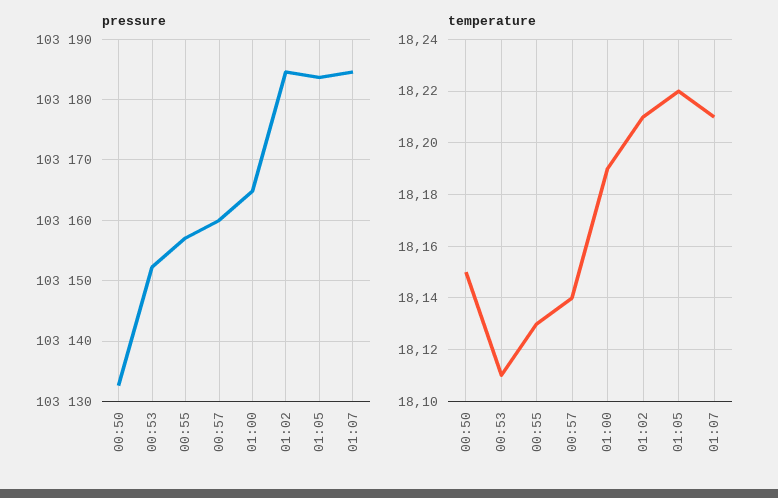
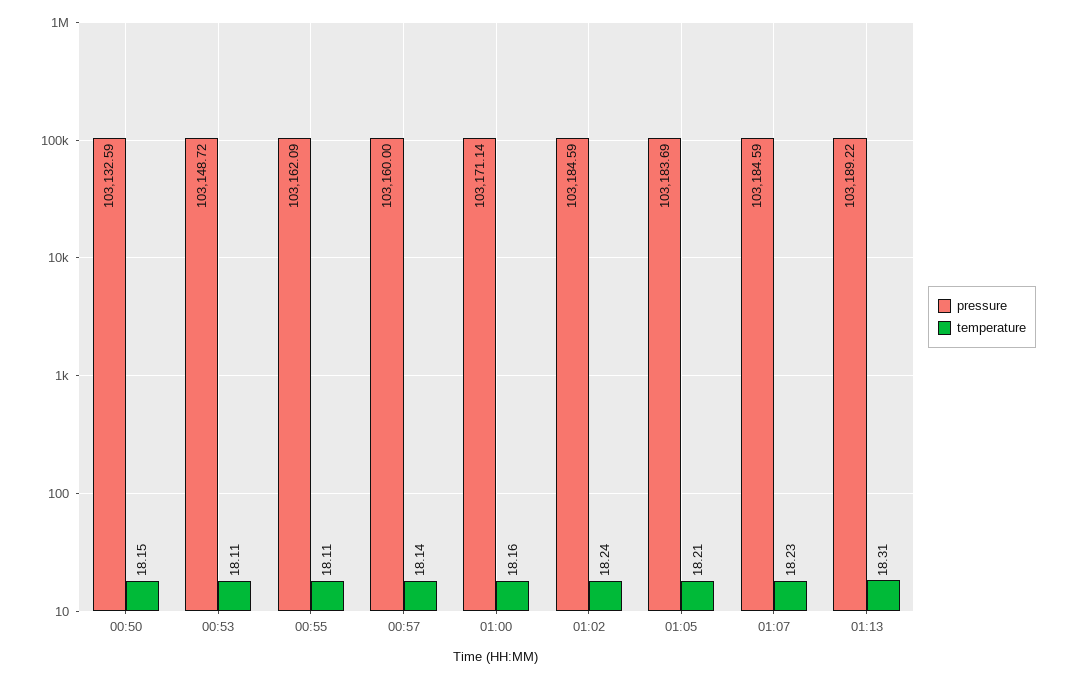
pressure, 00:53: 103152 -> 103148.72
pressure, 00:55: 103157 -> 103162.09
pressure, 01:00: 103165 -> 103171.14
temperature, 00:55: 18.13 -> 18.11
temperature, 01:00: 18.19 -> 18.16
temperature, 01:02: 18.21 -> 18.24
temperature, 01:05: 18.22 -> 18.21
temperature, 01:07: 18.21 -> 18.23
pressure, 01:13: none -> 103189.22
temperature, 01:13: none -> 18.31

